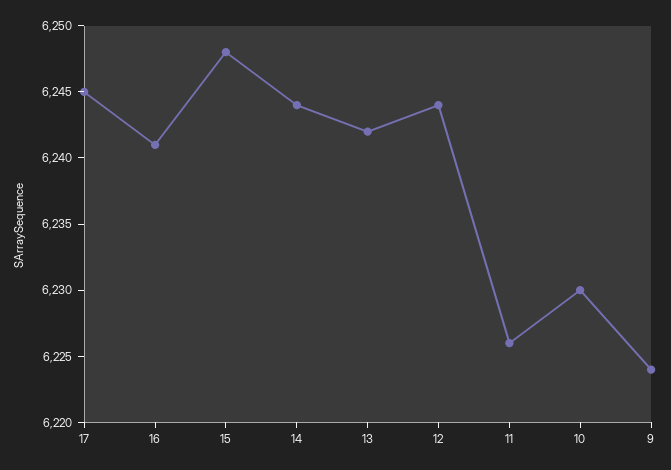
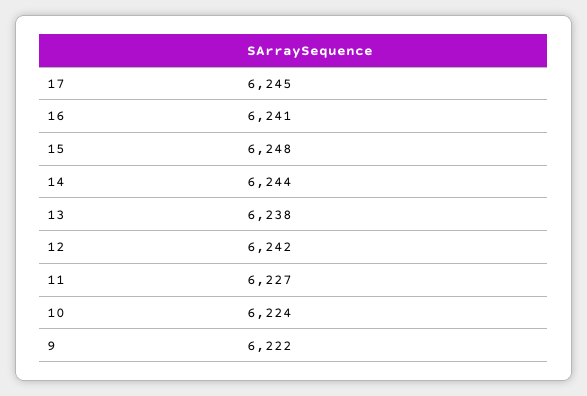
13: 6242 -> 6238
12: 6244 -> 6242
11: 6226 -> 6227
10: 6230 -> 6224
9: 6224 -> 6222

